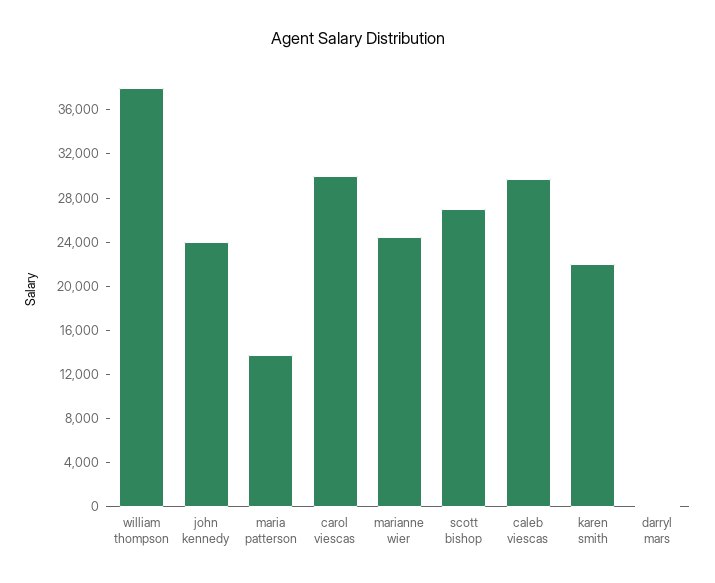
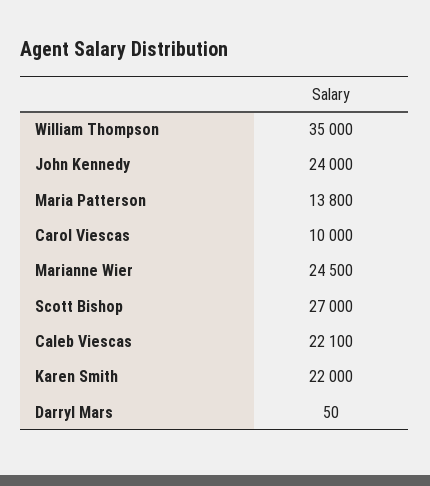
william thompson: 38000 -> 35000
carol viescas: 30000 -> 10000
caleb viescas: 30000 -> 22100

